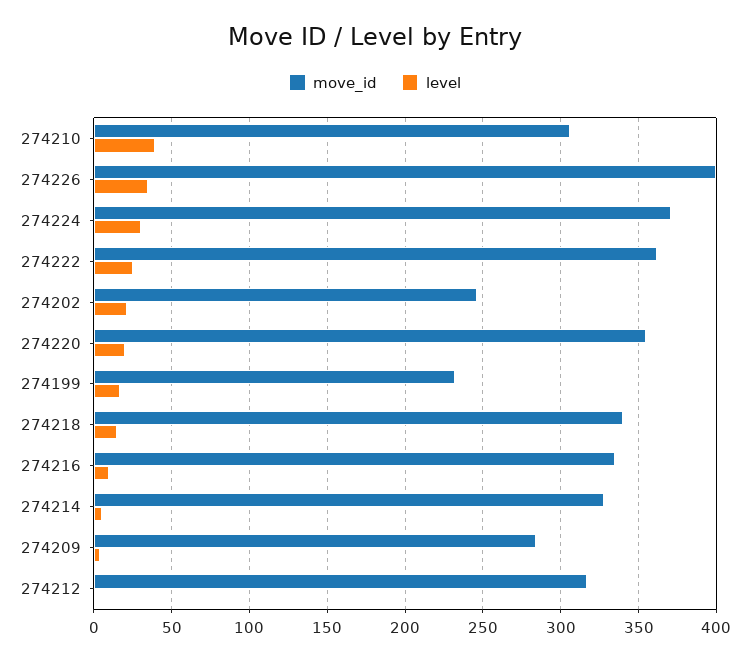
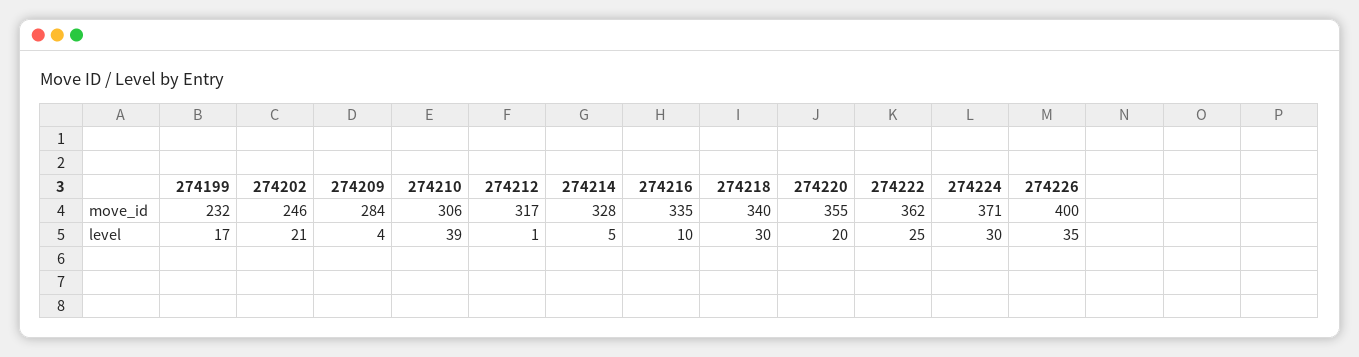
level, 274218: 15 -> 30

